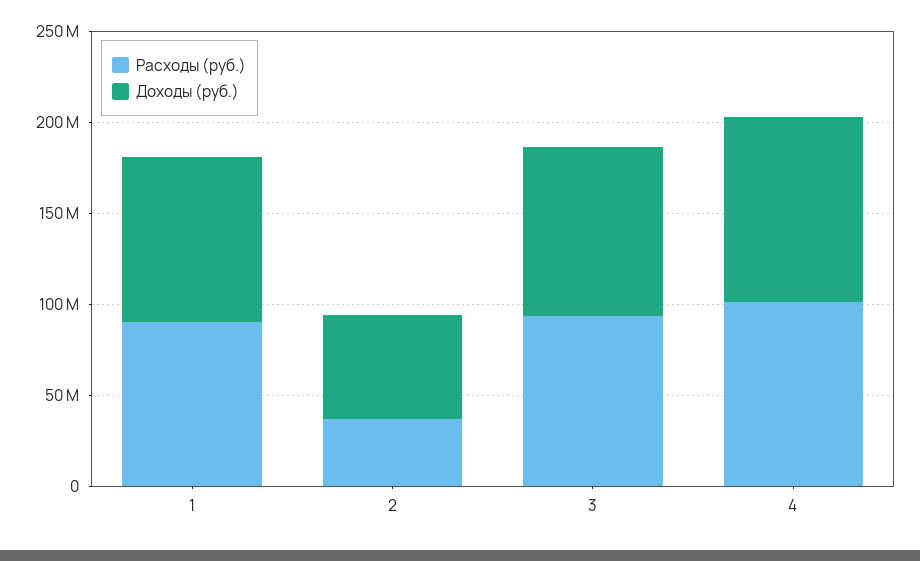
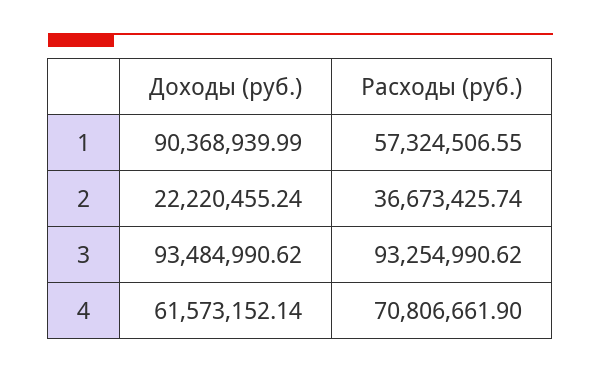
Расходы (руб.), 1: 90000000 -> 57324506.55
Доходы (руб.), 2: 60000000 -> 22220455.24
Расходы (руб.), 4: 100000000 -> 70806661.9
Доходы (руб.), 4: 100000000 -> 61573152.14

